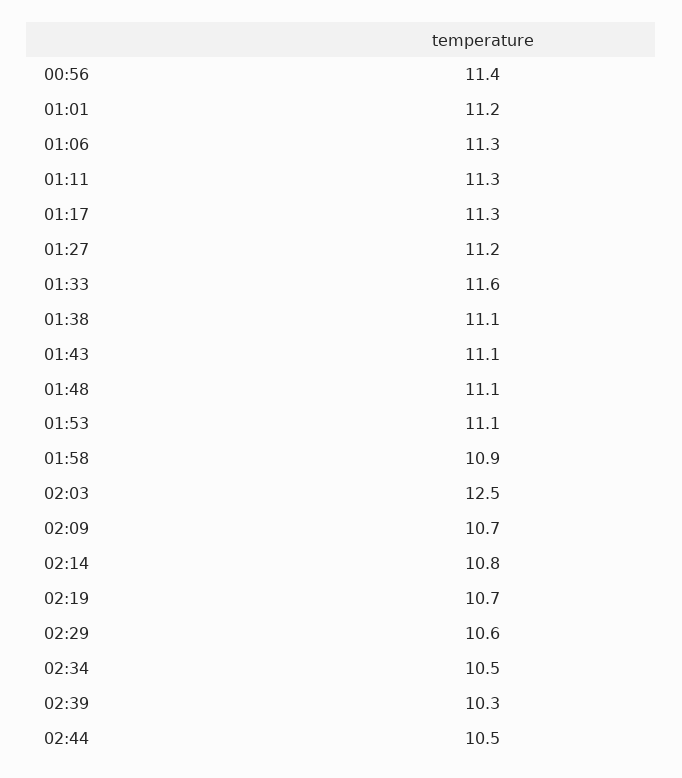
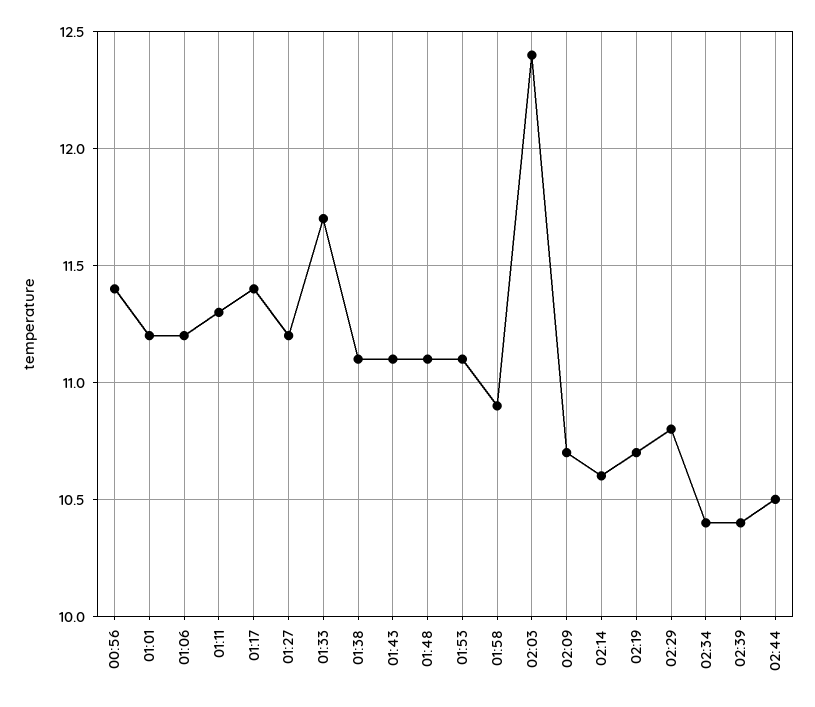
01:06: 11.3 -> 11.2
01:17: 11.3 -> 11.4
01:33: 11.6 -> 11.7
02:03: 12.5 -> 12.4
02:14: 10.8 -> 10.6
02:29: 10.6 -> 10.8
02:34: 10.5 -> 10.4
02:39: 10.3 -> 10.4

